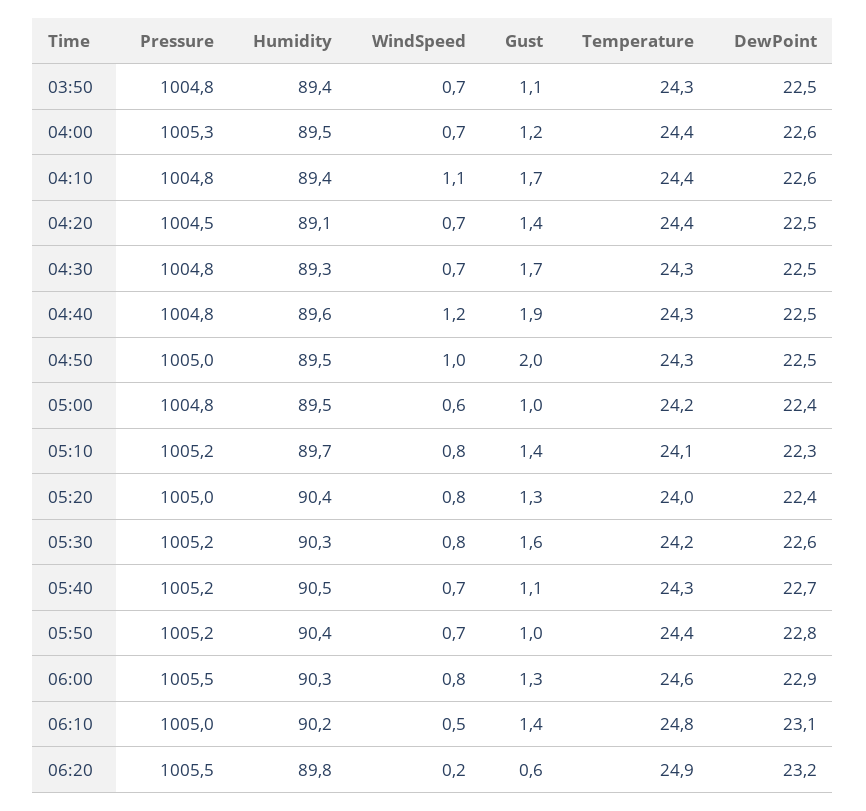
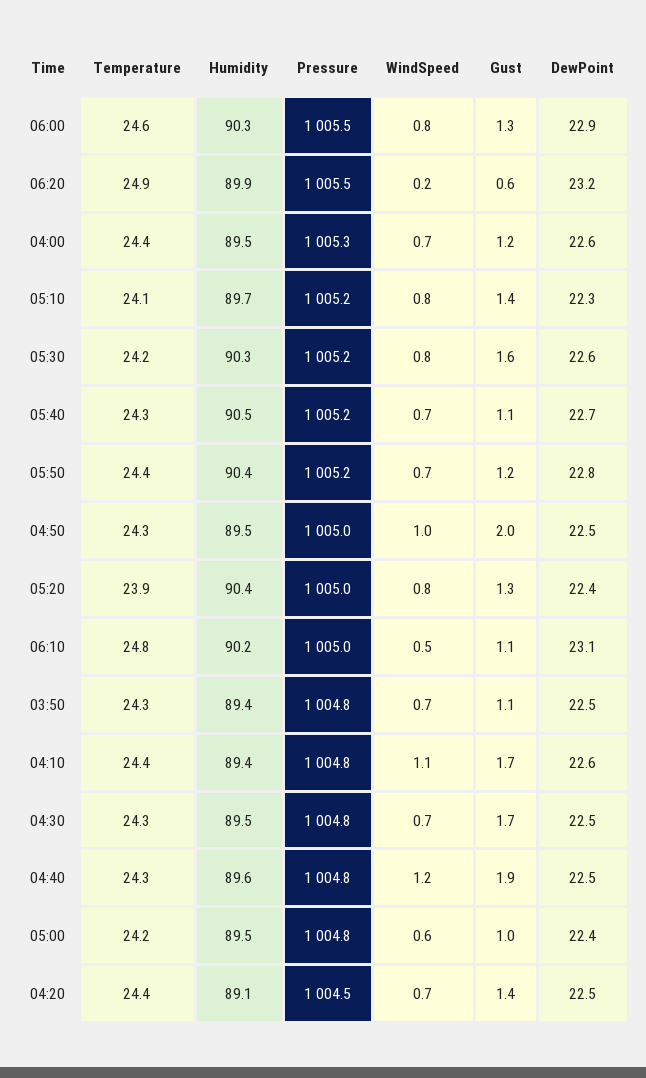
Humidity, 04:30: 89.3 -> 89.5
Temperature, 05:20: 24 -> 23.9
Gust, 05:50: 1 -> 1.2
Gust, 06:10: 1.4 -> 1.1
Humidity, 06:20: 89.8 -> 89.9

